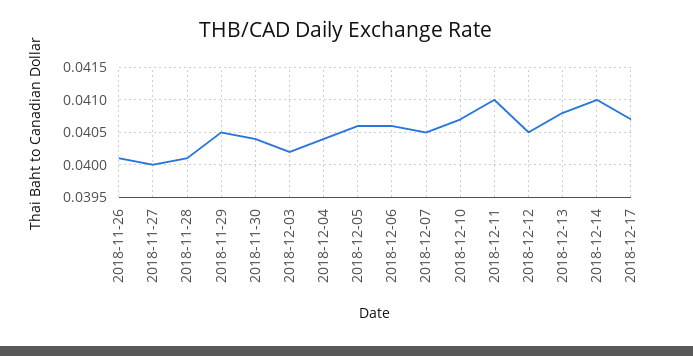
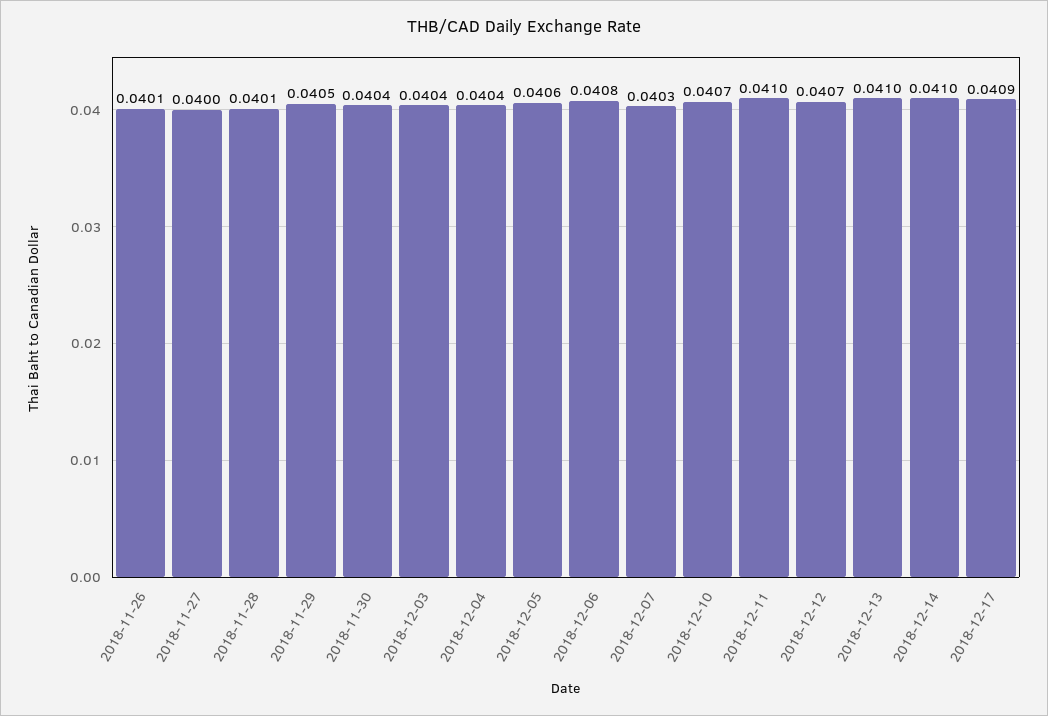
2018-12-03: 0.0402 -> 0.0404
2018-12-06: 0.0406 -> 0.0408
2018-12-07: 0.0405 -> 0.0403
2018-12-12: 0.0405 -> 0.0407
2018-12-13: 0.0408 -> 0.041
2018-12-17: 0.0407 -> 0.0409

